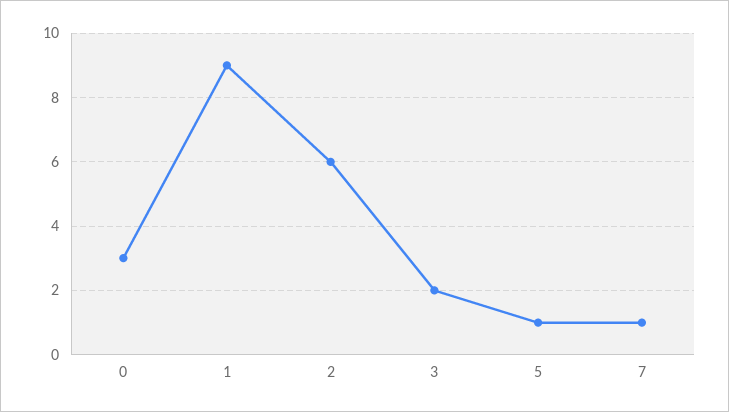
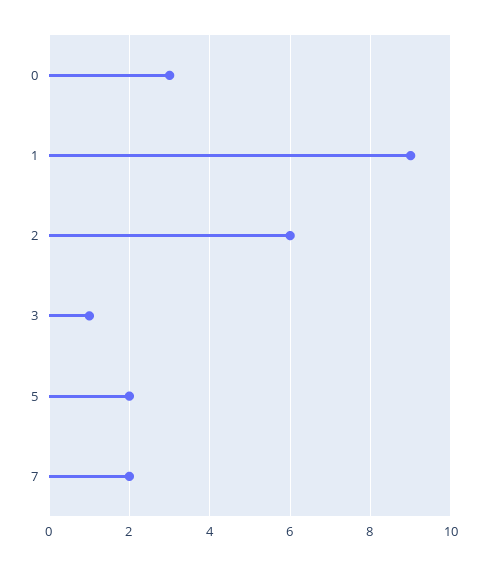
3: 2 -> 1
5: 1 -> 2
7: 1 -> 2

